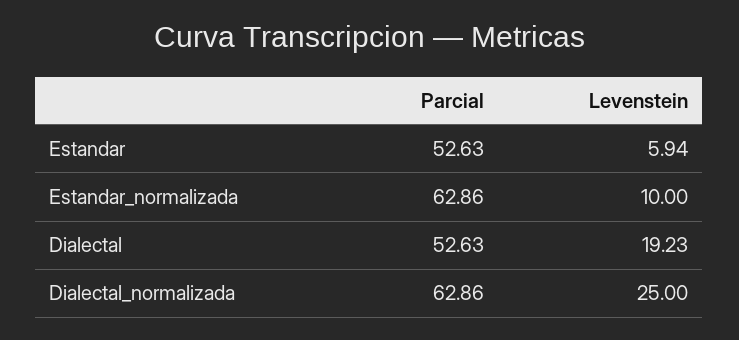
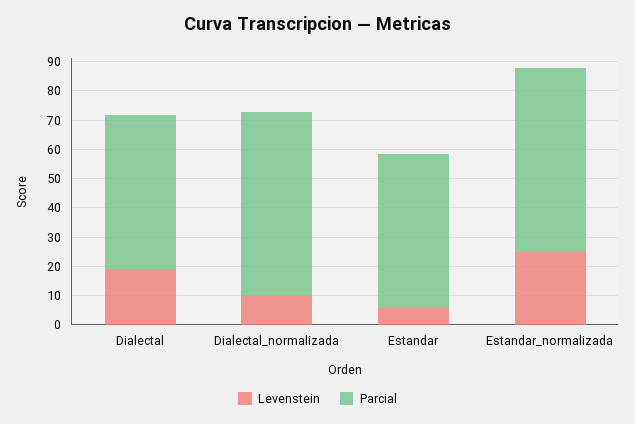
Levenstein, Estandar_normalizada: 10 -> 25
Levenstein, Dialectal_normalizada: 25 -> 10

